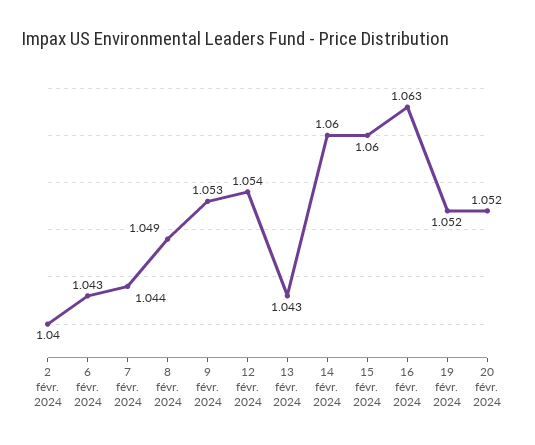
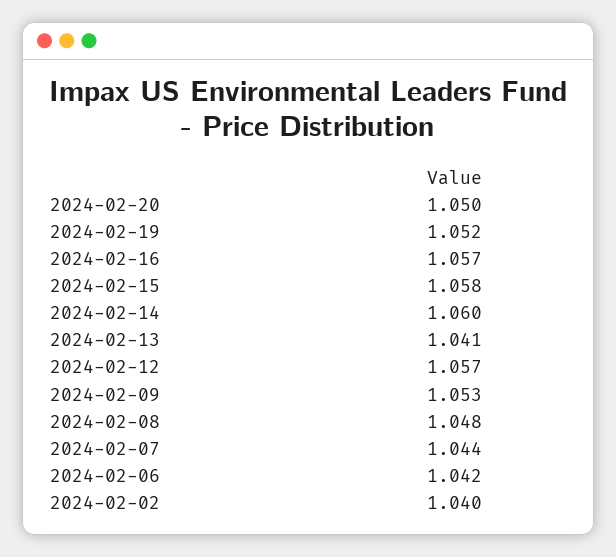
6 févr. 2024: 1.043 -> 1.042
8 févr. 2024: 1.049 -> 1.048
12 févr. 2024: 1.054 -> 1.057
13 févr. 2024: 1.043 -> 1.041
15 févr. 2024: 1.06 -> 1.058
16 févr. 2024: 1.063 -> 1.057
20 févr. 2024: 1.052 -> 1.05

